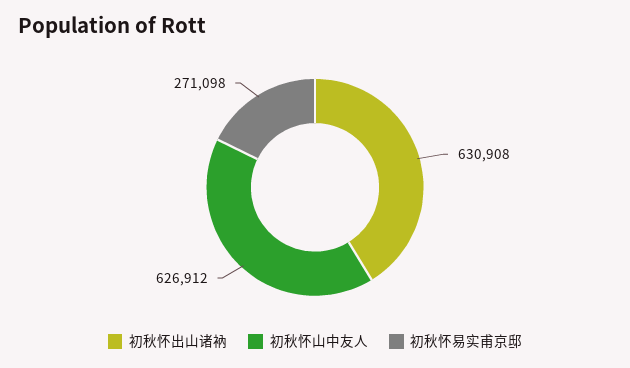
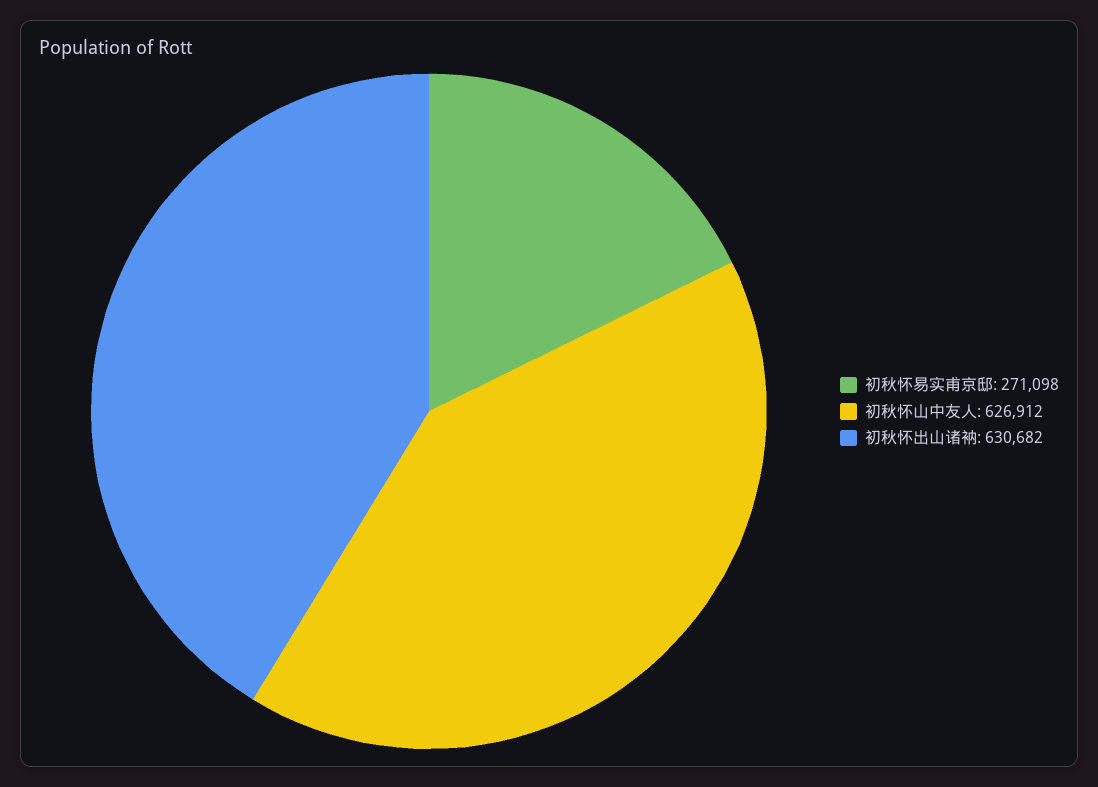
初秋怀出山诸衲: 630908 -> 630682

